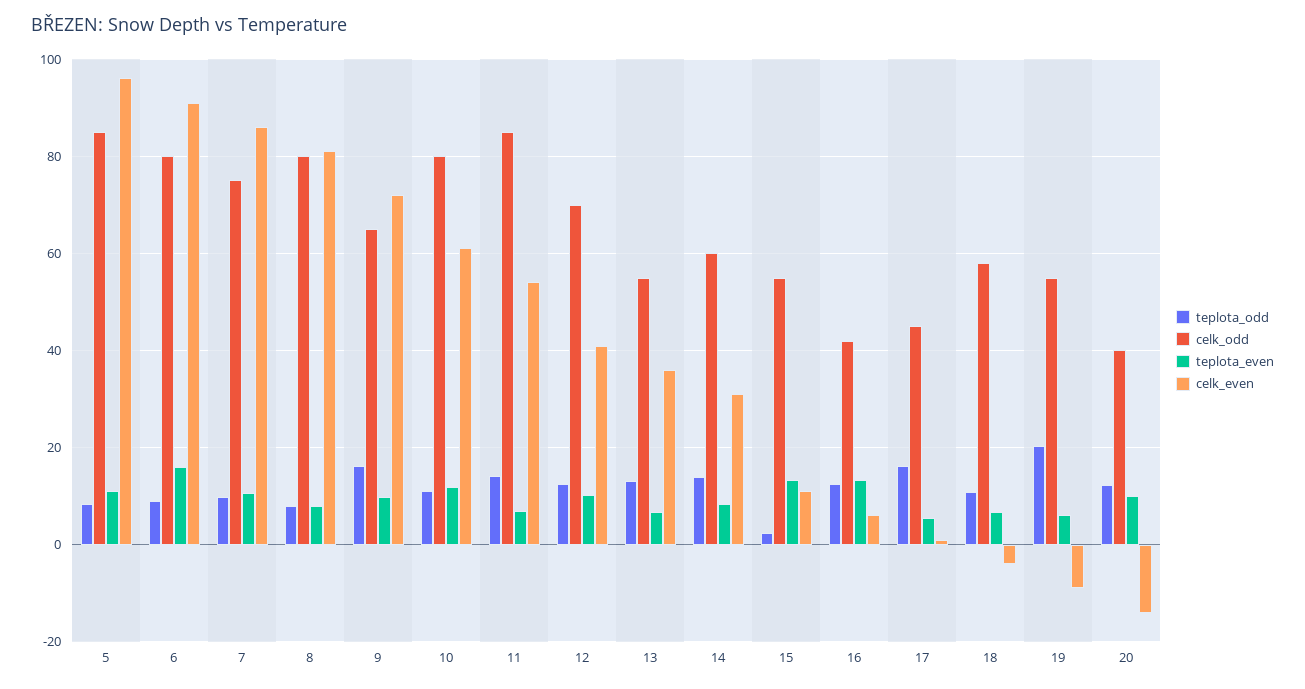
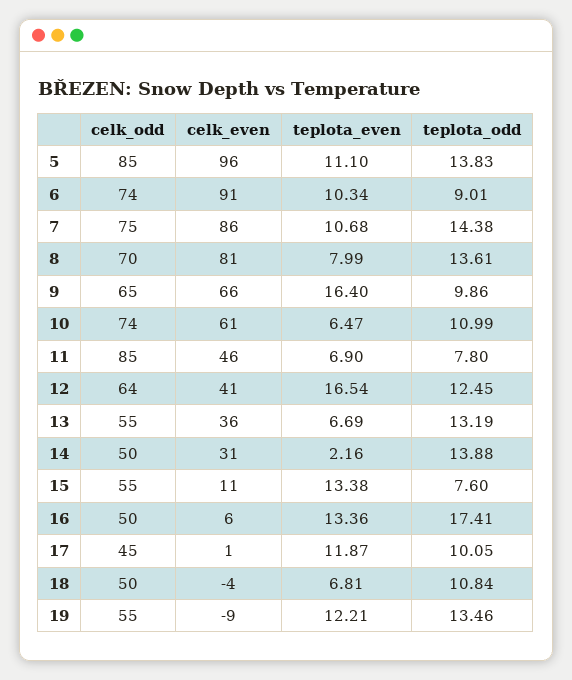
teplota_odd, 5: 8 -> 13.83
celk_odd, 6: 80 -> 74
teplota_even, 6: 16 -> 10.34
teplota_odd, 7: 10 -> 14.38
teplota_odd, 8: 8 -> 13.61
celk_odd, 8: 80 -> 70
teplota_odd, 9: 16 -> 9.86
teplota_even, 9: 10 -> 16.4
celk_even, 9: 72 -> 66
celk_odd, 10: 80 -> 74
teplota_even, 10: 12 -> 6.47
teplota_odd, 11: 14 -> 7.8
celk_even, 11: 54 -> 46
celk_odd, 12: 70 -> 64
teplota_even, 12: 10 -> 16.54
celk_odd, 14: 60 -> 50
teplota_even, 14: 8 -> 2.16
teplota_odd, 15: 2 -> 7.6
teplota_odd, 16: 12 -> 17.41
celk_odd, 16: 42 -> 50
teplota_odd, 17: 16 -> 10.05
teplota_even, 17: 6 -> 11.87
celk_odd, 18: 58 -> 50
teplota_odd, 19: 20 -> 13.46
teplota_even, 19: 6 -> 12.21
teplota_odd, 20: 12 -> none
celk_odd, 20: 40 -> none
teplota_even, 20: 10 -> none
celk_even, 20: -14 -> none

